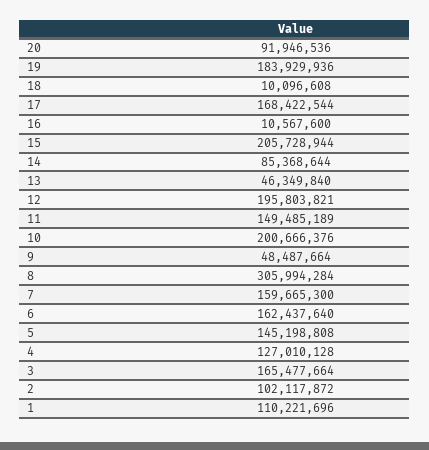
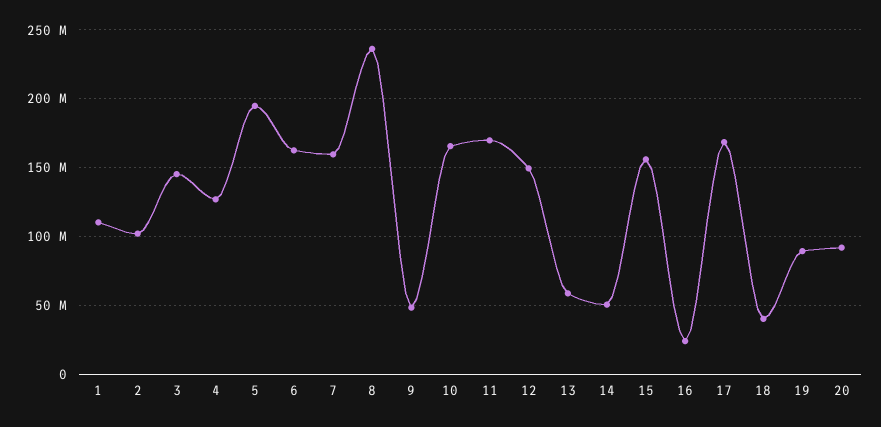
19: 183929936 -> 90000000
18: 10096608 -> 40000000
16: 10567600 -> 25000000
15: 205728944 -> 155000000
14: 85368644 -> 50000000
13: 46349840 -> 60000000
12: 195803821 -> 150000000
11: 149485189 -> 170000000
10: 200666376 -> 165000000
8: 305994284 -> 235000000
5: 145198808 -> 195000000
3: 165477664 -> 145000000

